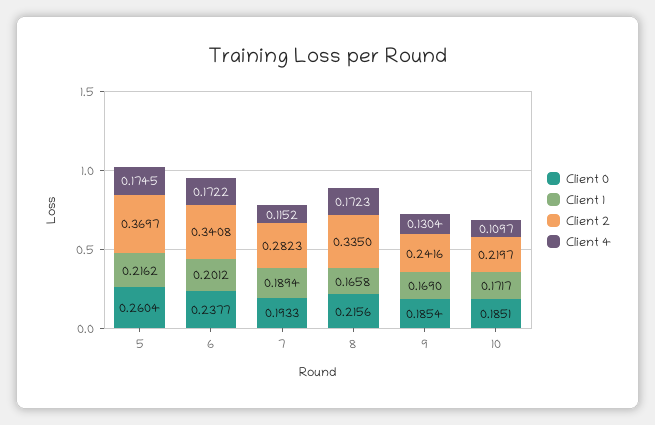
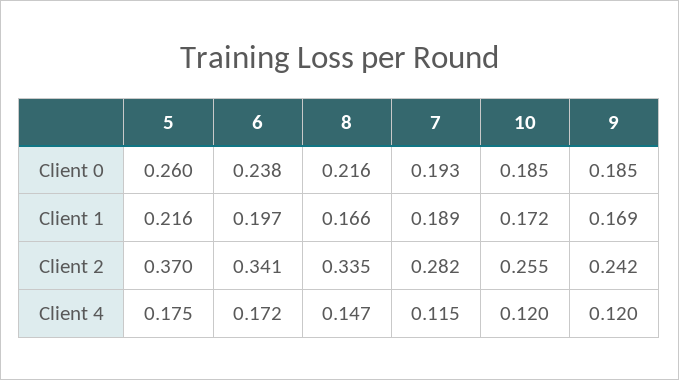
Client 1, 6: 0.2012 -> 0.197
Client 4, 8: 0.1723 -> 0.147
Client 4, 9: 0.1304 -> 0.12
Client 2, 10: 0.2197 -> 0.255
Client 4, 10: 0.1097 -> 0.12

